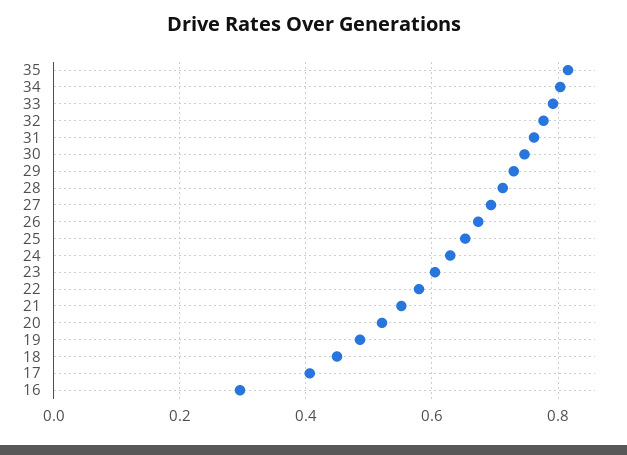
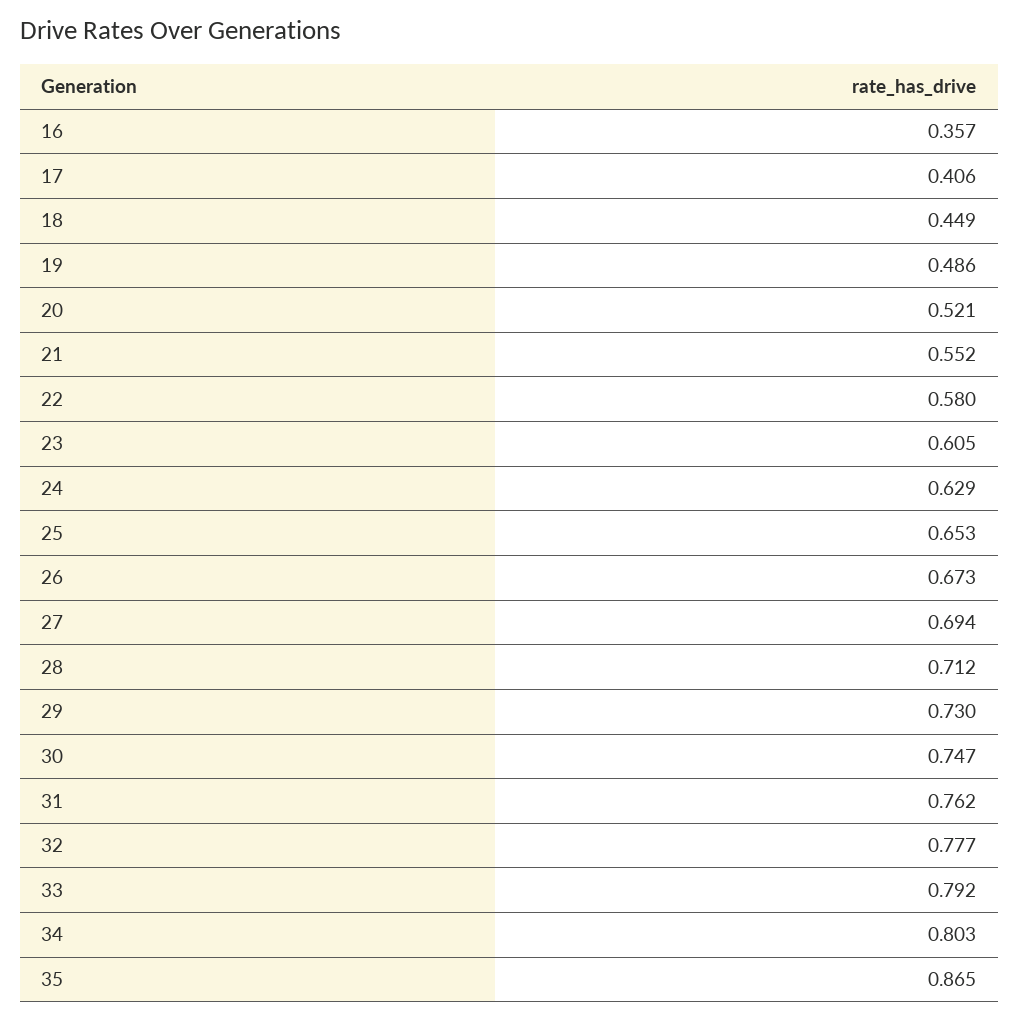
35: 0.82 -> 0.865
16: 0.3 -> 0.357

